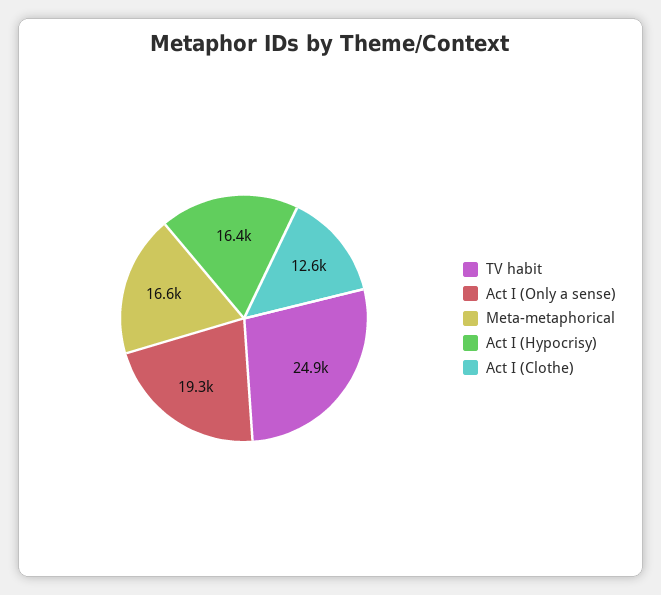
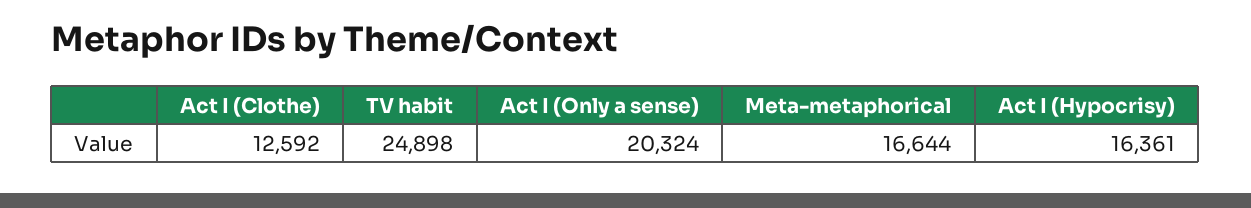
Act I (Only a sense): 19300 -> 20324

